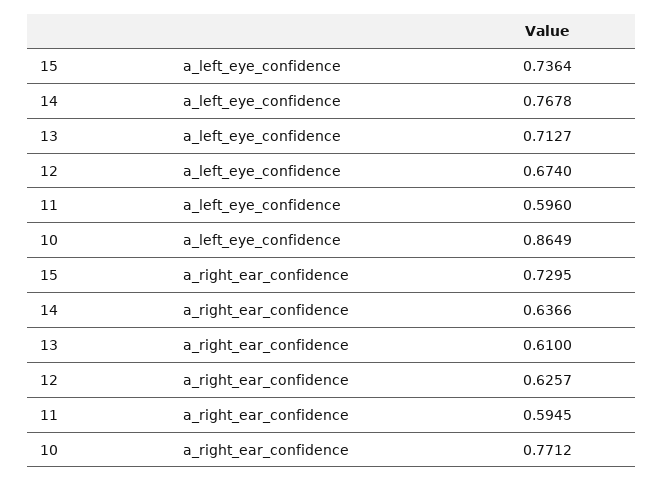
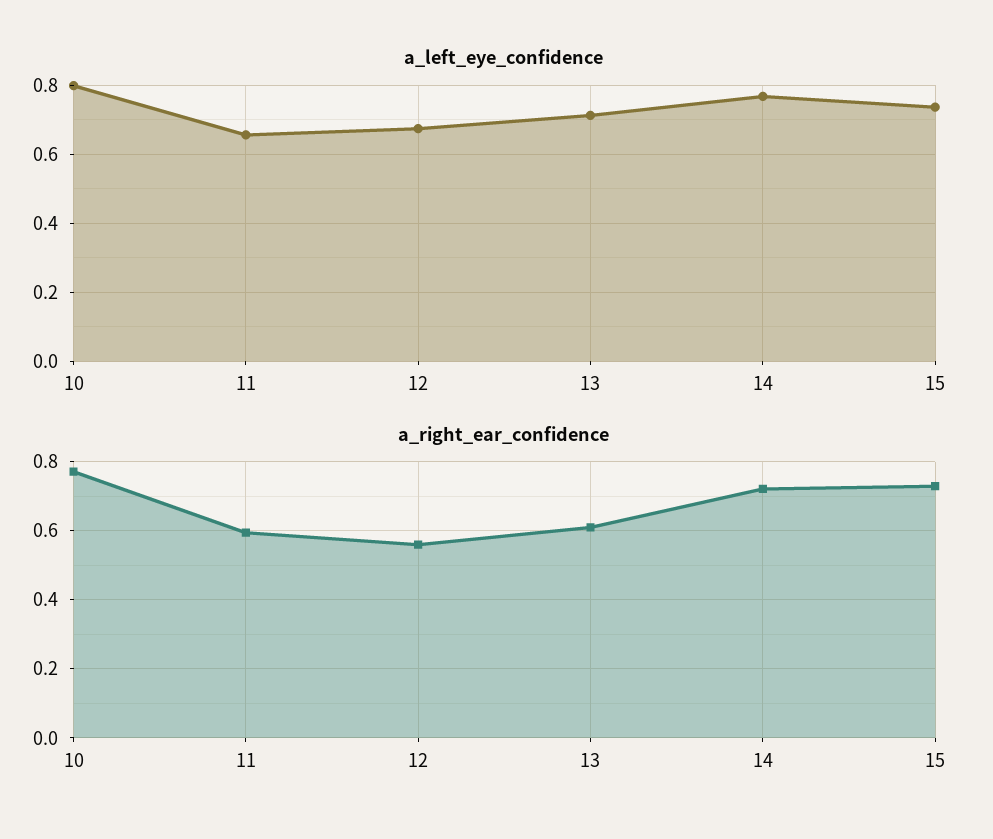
a_left_eye_confidence, 11: 0.596 -> 0.66
a_left_eye_confidence, 10: 0.8649 -> 0.8
a_right_ear_confidence, 14: 0.6366 -> 0.72
a_right_ear_confidence, 12: 0.6257 -> 0.56

